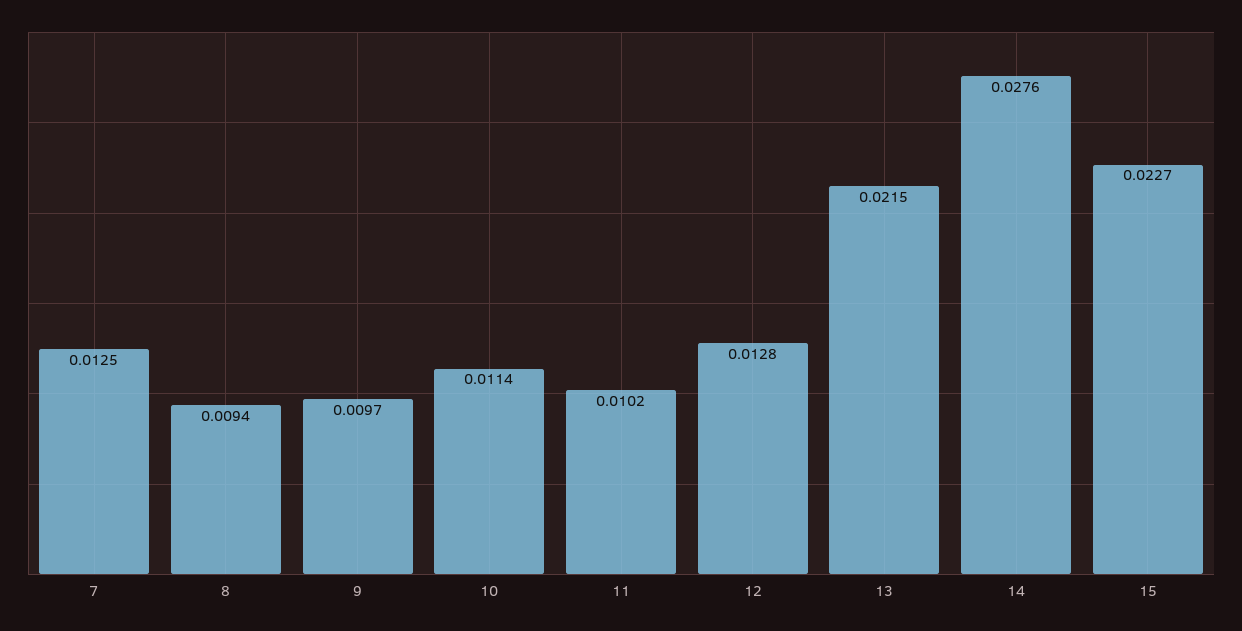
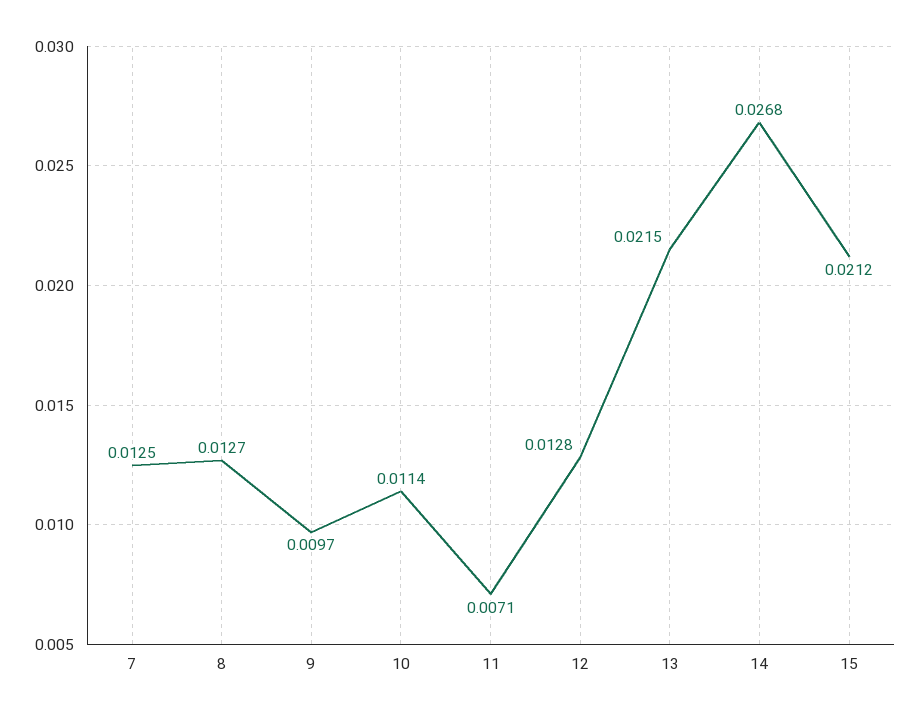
8: 0.0094 -> 0.0127
11: 0.0102 -> 0.0071
14: 0.0276 -> 0.0268
15: 0.0227 -> 0.0212

